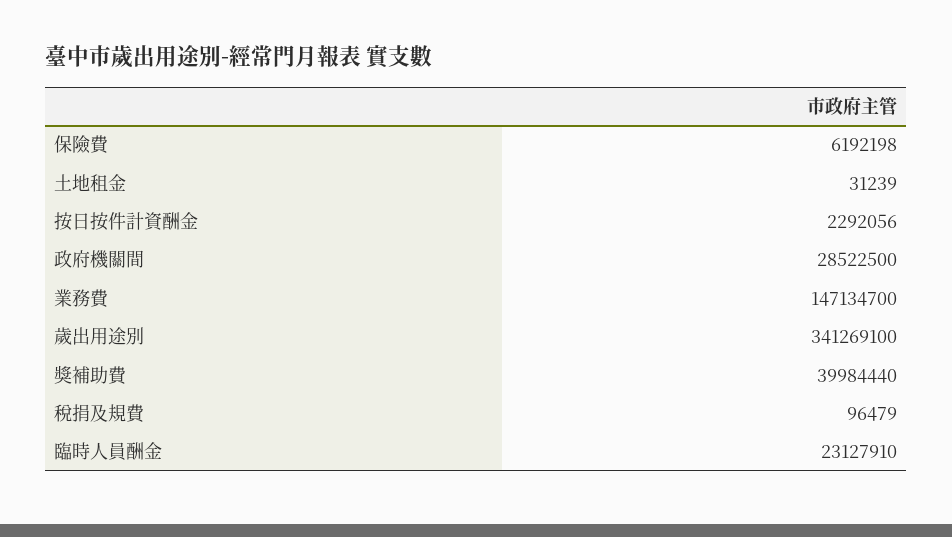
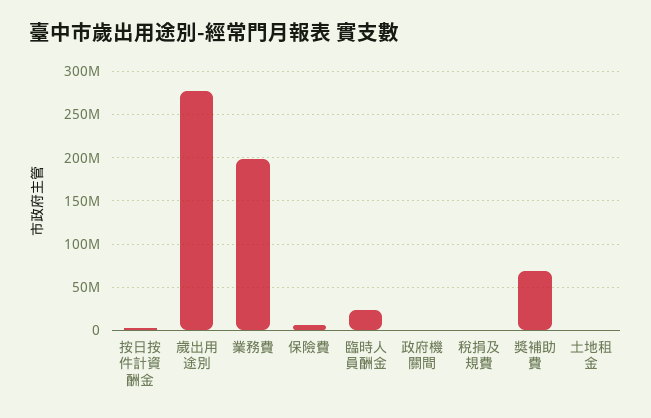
政府機關間: 28522500 -> 0
業務費: 147134700 -> 200000000
歲出用途別: 341269100 -> 280000000
獎補助費: 39984440 -> 70000000

